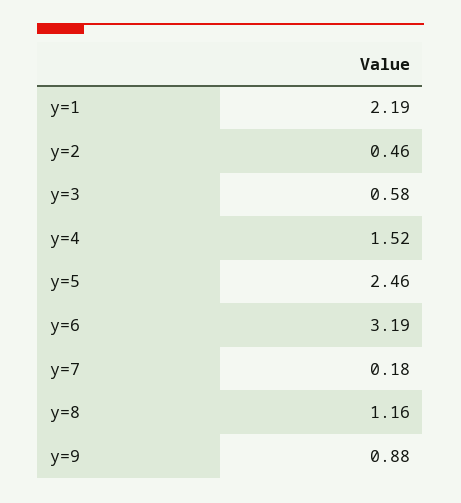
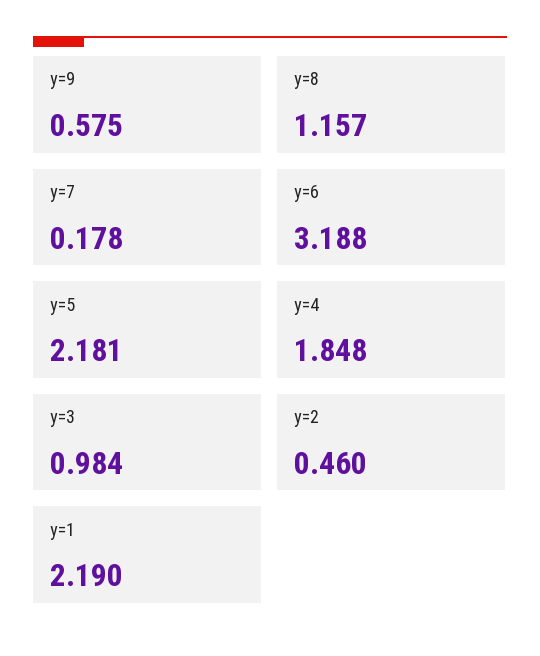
y=3: 0.58 -> 0.984
y=4: 1.52 -> 1.848
y=5: 2.46 -> 2.181
y=9: 0.88 -> 0.575

